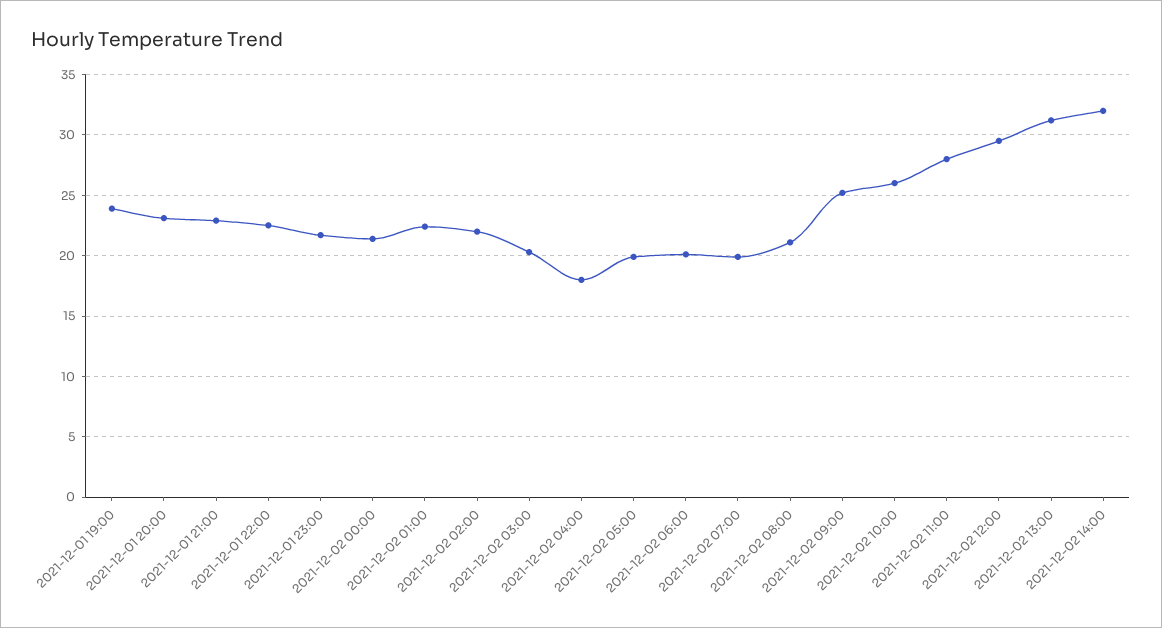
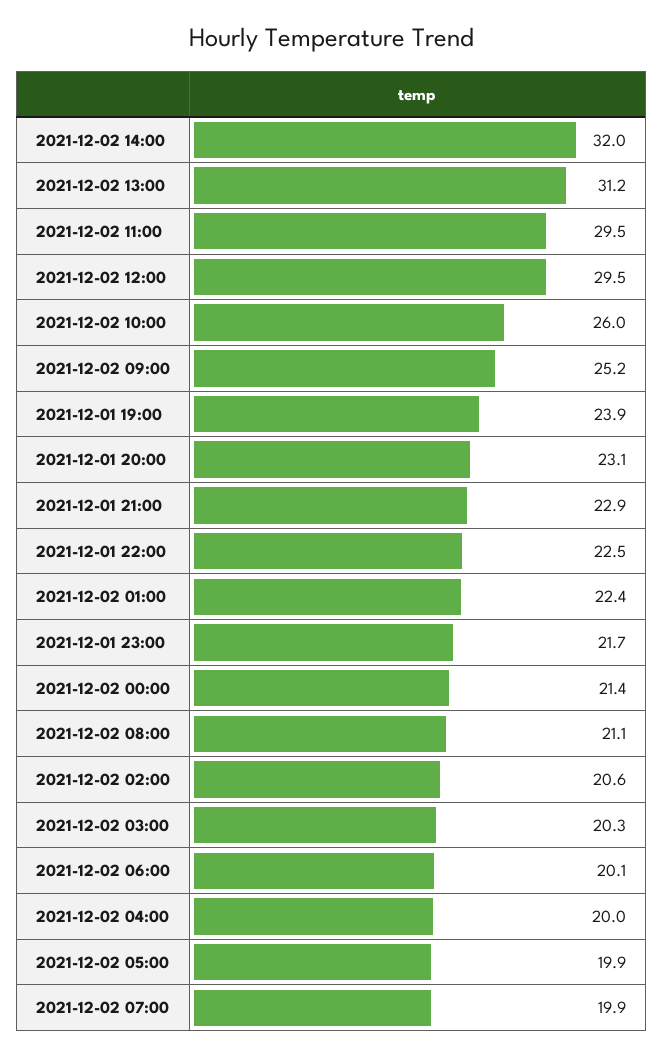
2021-12-02 02:00: 22 -> 20.6
2021-12-02 04:00: 18 -> 20
2021-12-02 11:00: 28 -> 29.5

